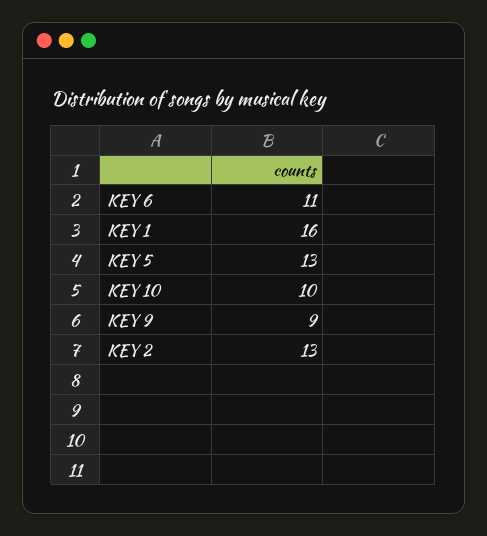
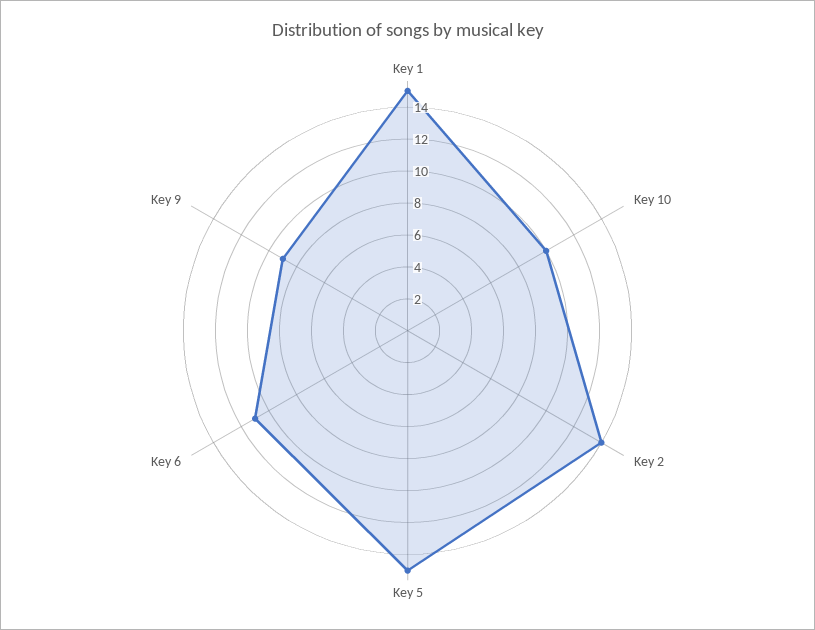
KEY 1: 16 -> 15
KEY 5: 13 -> 15
KEY 2: 13 -> 14

